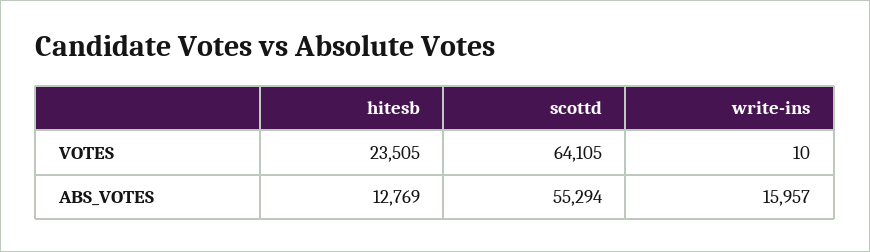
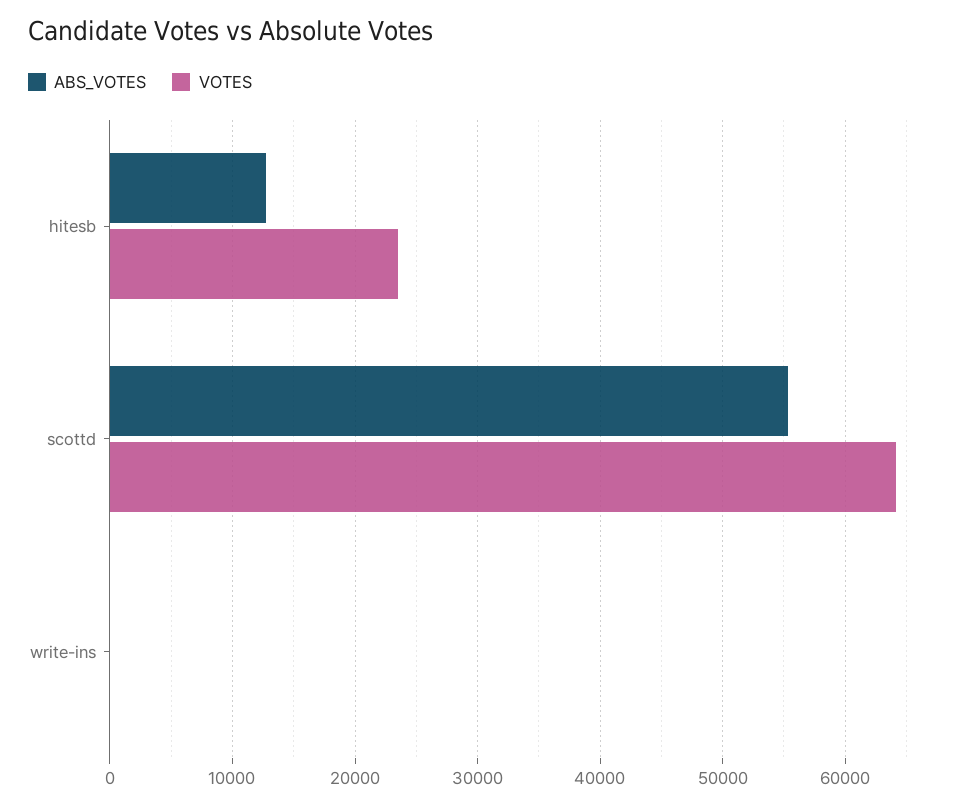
ABS_VOTES, write-ins: 15957 -> 0

